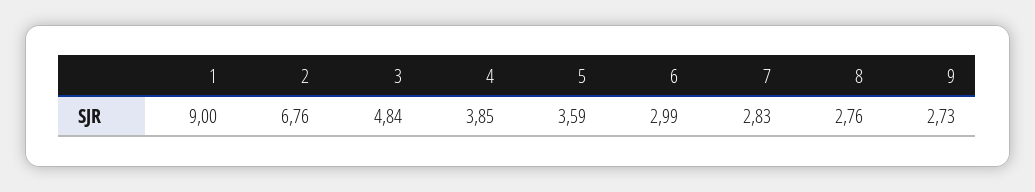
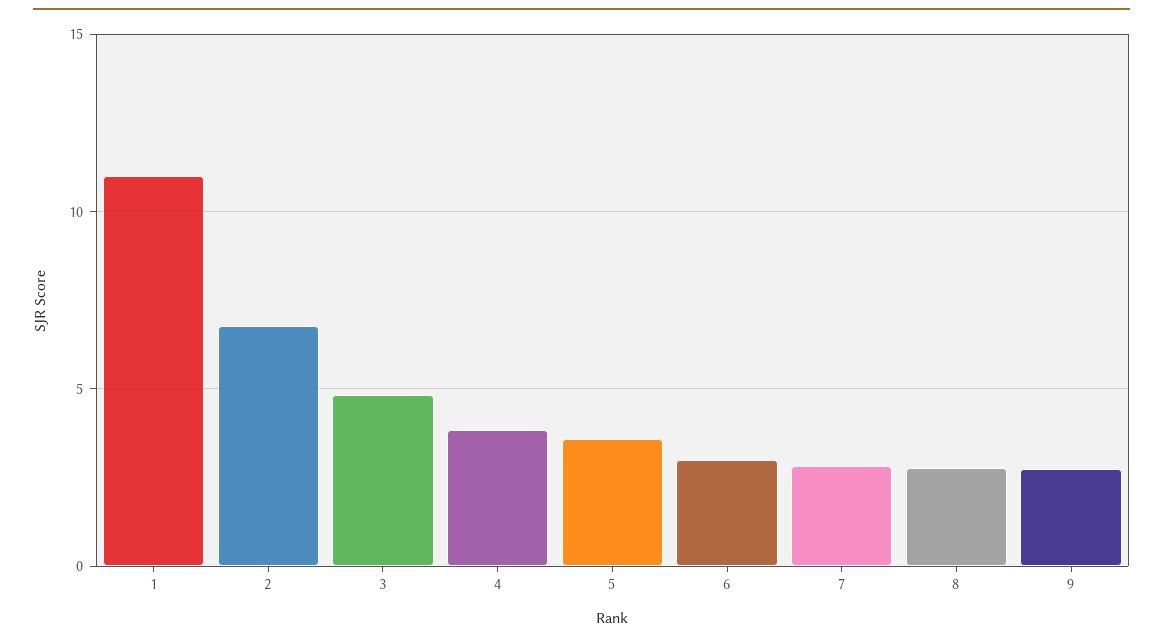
1: 9 -> 11

